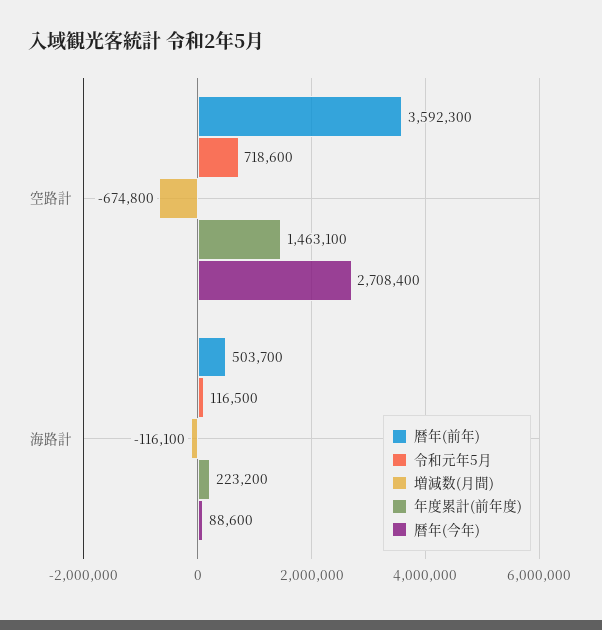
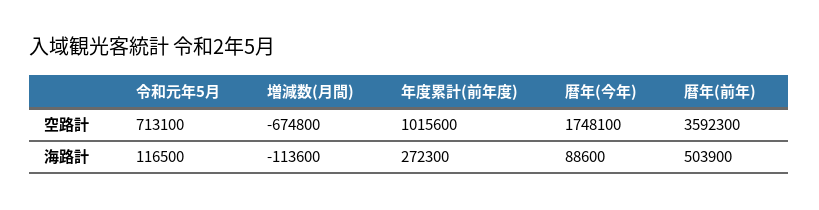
令和元年5月, 空路計: 718600 -> 713100
年度累計(前年度), 空路計: 1463100 -> 1015600
暦年(今年), 空路計: 2708400 -> 1748100
暦年(前年), 海路計: 503700 -> 503900
増減数(月間), 海路計: -116100 -> -113600
年度累計(前年度), 海路計: 223200 -> 272300

